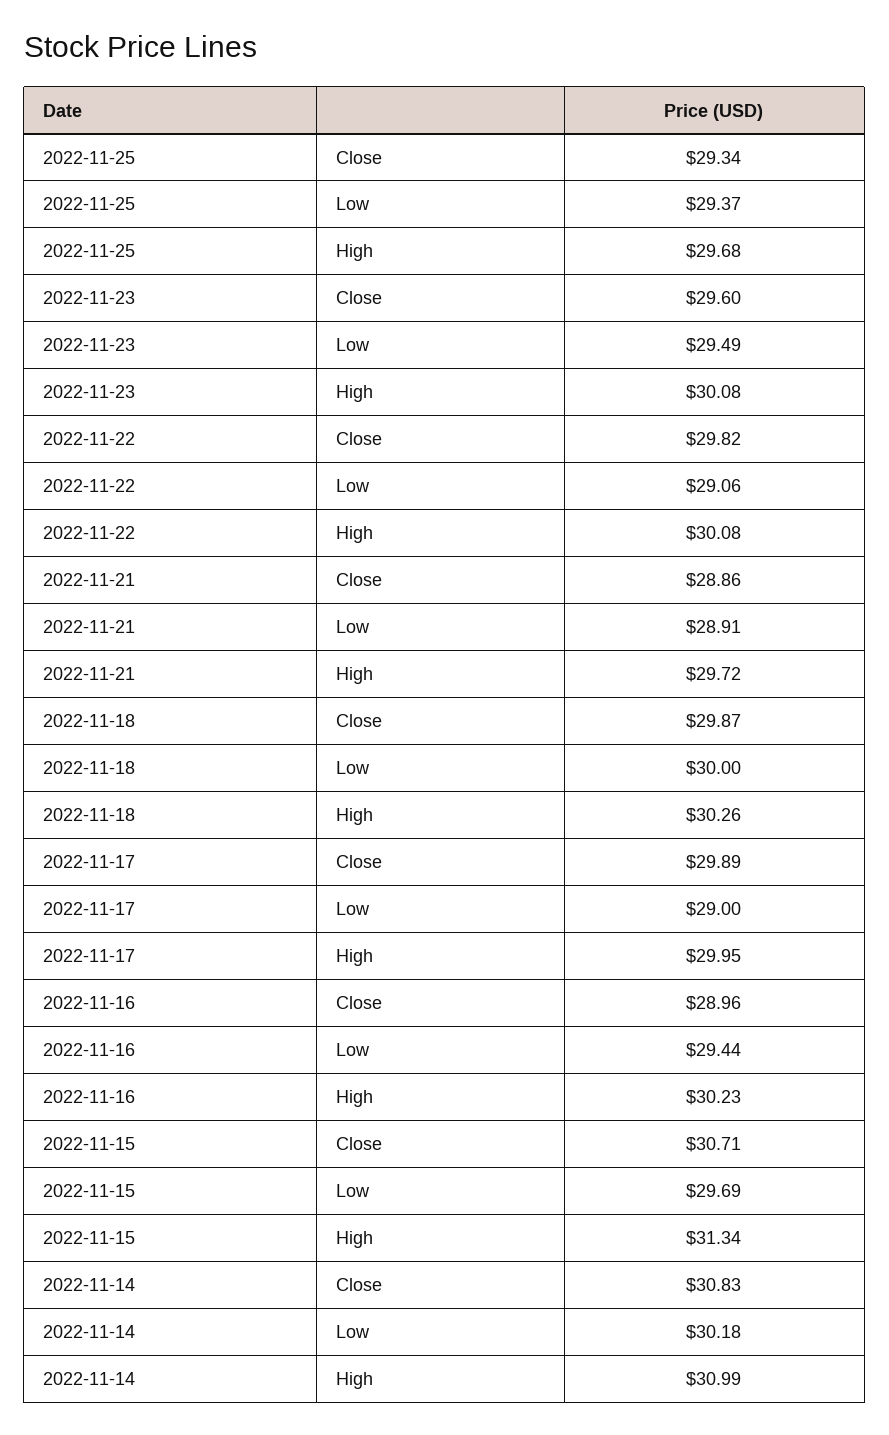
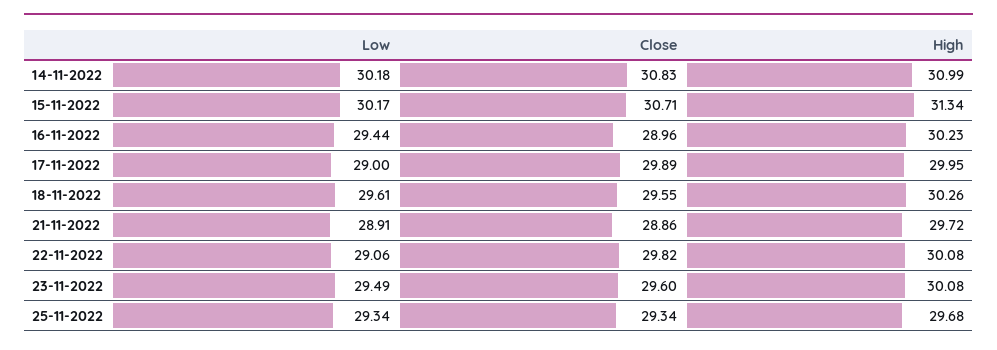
2022-11-25, Low: 29.37 -> 29.34
2022-11-18, Close: 29.87 -> 29.55
2022-11-18, Low: 30 -> 29.61
2022-11-15, Low: 29.69 -> 30.17

